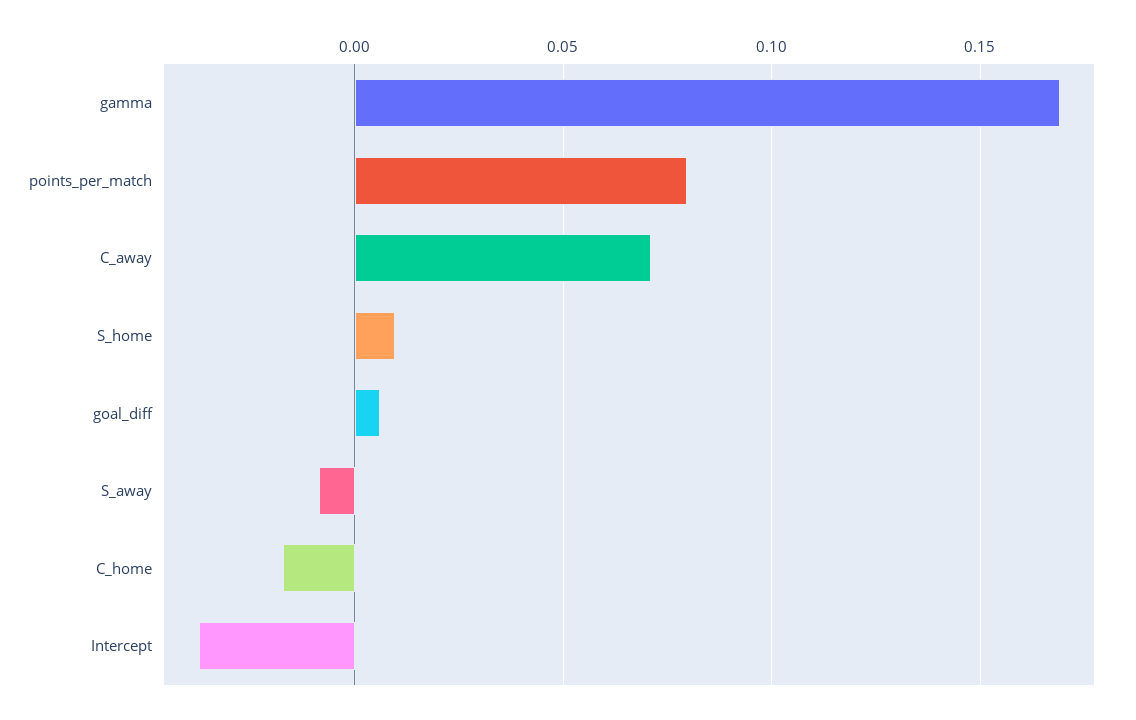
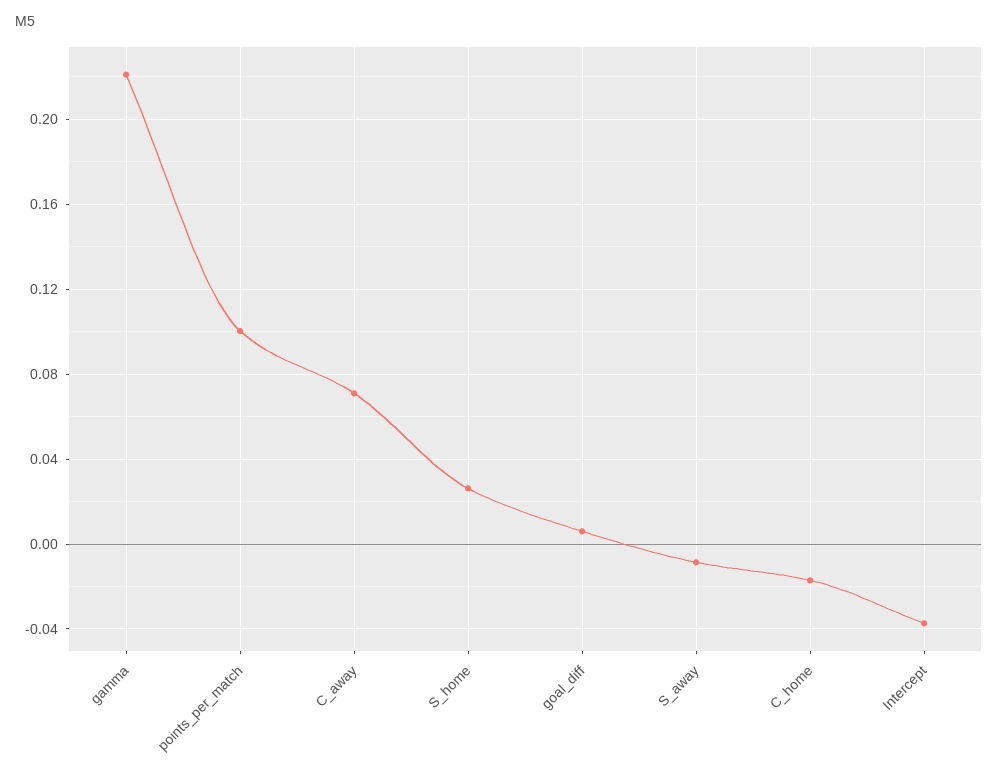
gamma: 0.17 -> 0.22
points_per_match: 0.08 -> 0.1
S_home: 0.01 -> 0.025

